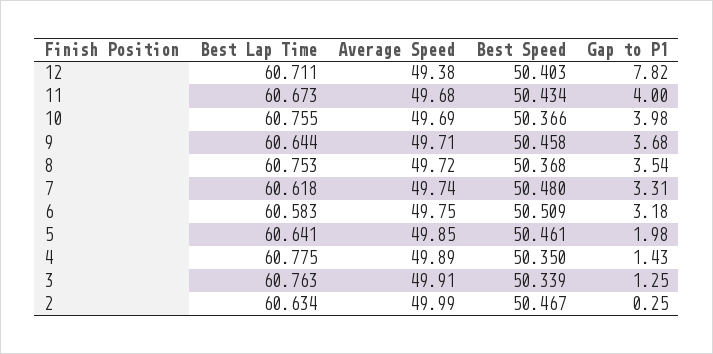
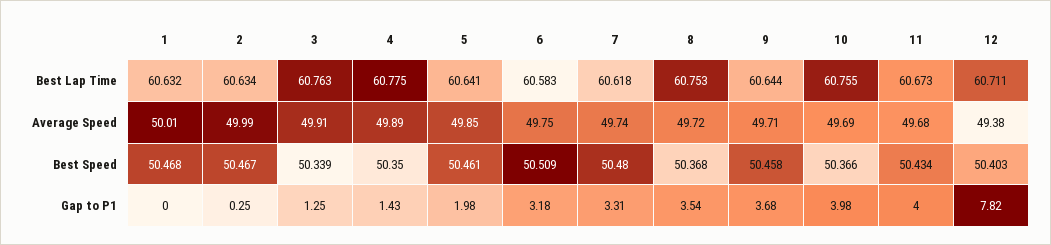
Best Lap Time, 1: none -> 60.632
Average Speed, 1: none -> 50.01
Best Speed, 1: none -> 50.468
Gap to P1, 1: none -> 0

